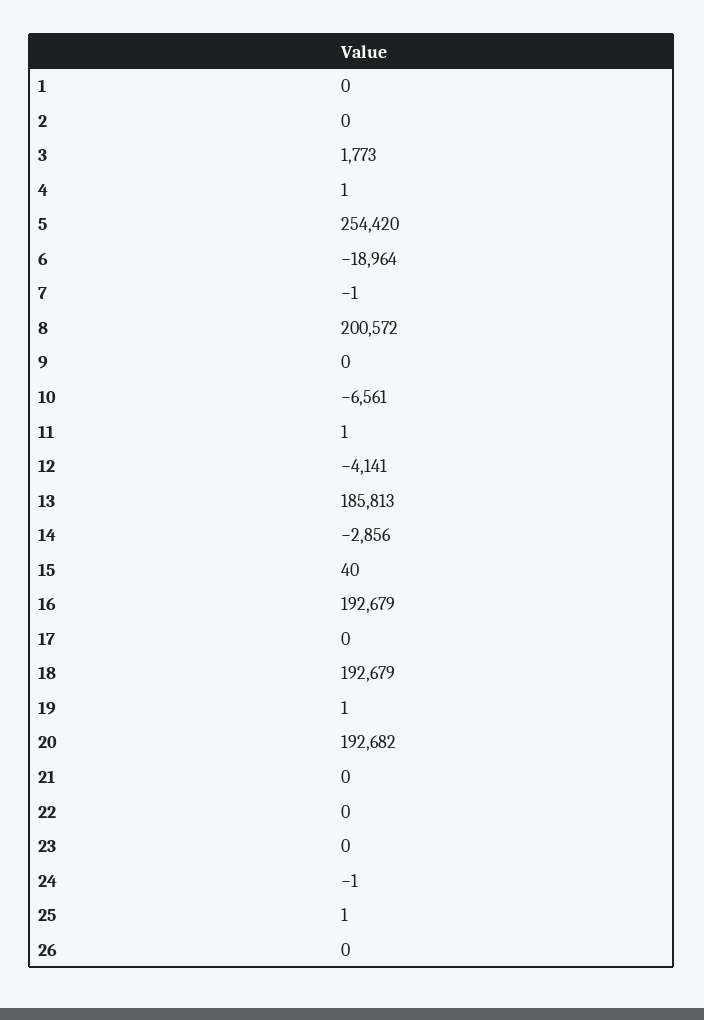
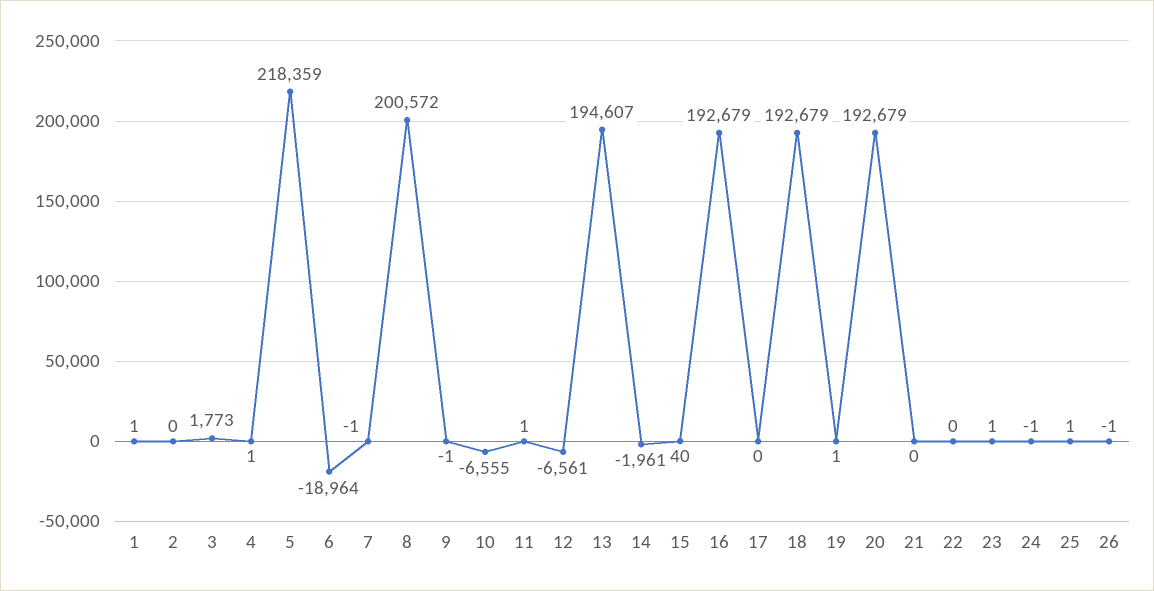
1: 0 -> 1
5: 254420 -> 218359
9: 0 -> -1
10: -6561 -> -6555
12: -4141 -> -6561
13: 185813 -> 194607
14: -2856 -> -1961
20: 192682 -> 192679
23: 0 -> 1
26: 0 -> -1

